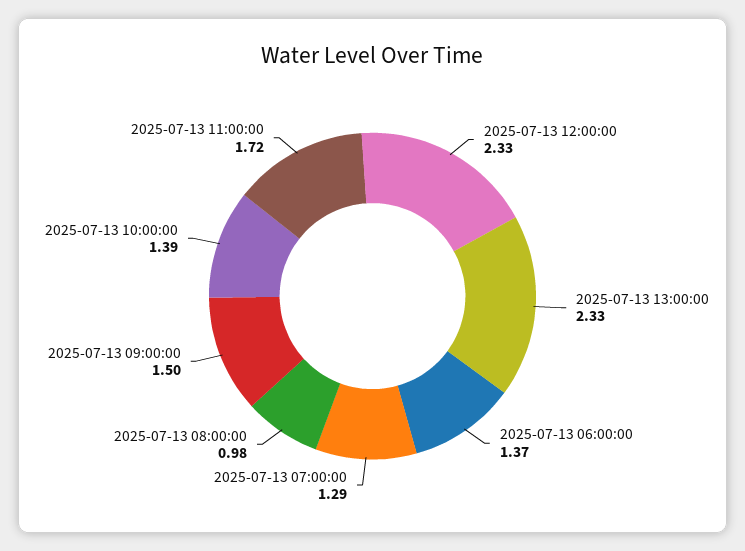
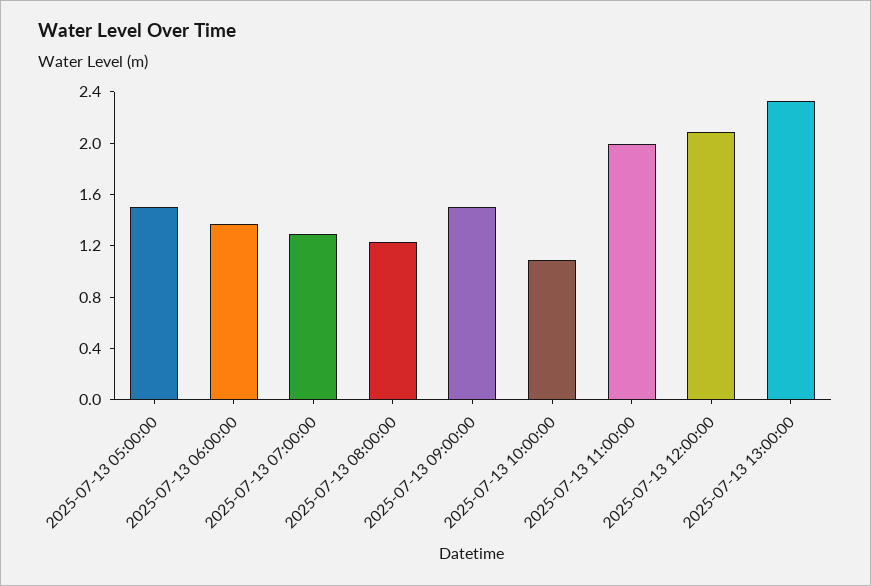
2025-07-13 12:00:00: 2.33 -> 2.1
2025-07-13 08:00:00: 0.98 -> 1.2
2025-07-13 10:00:00: 1.39 -> 1.1
2025-07-13 11:00:00: 1.72 -> 2
2025-07-13 05:00:00: none -> 1.5

